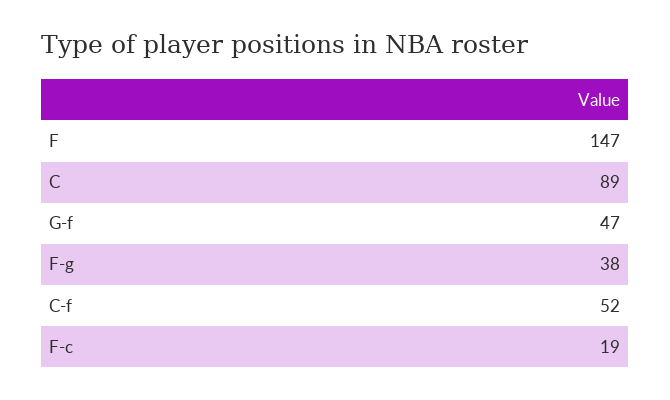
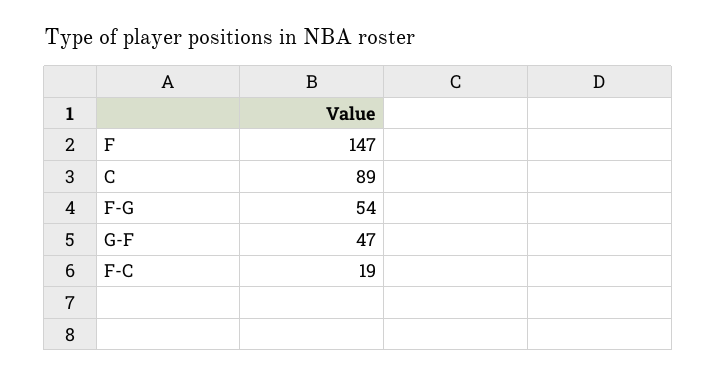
F-g: 38 -> 54
C-f: 52 -> none

